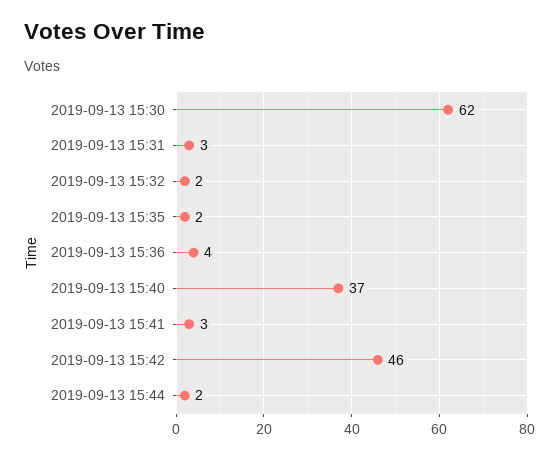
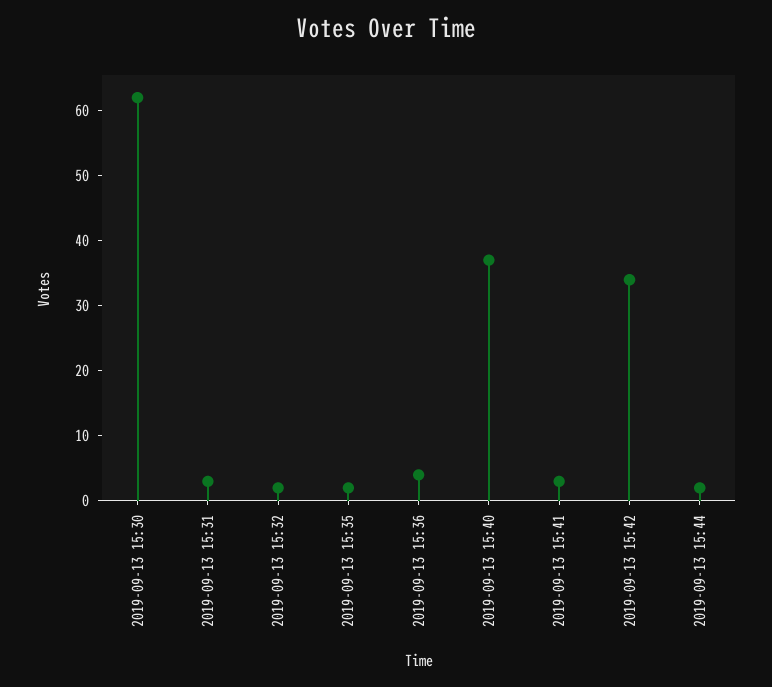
2019-09-13 15:42: 46 -> 35

